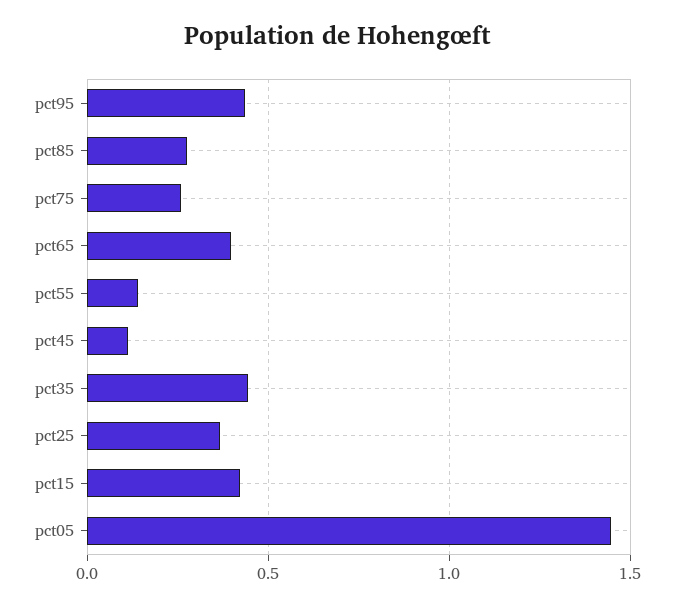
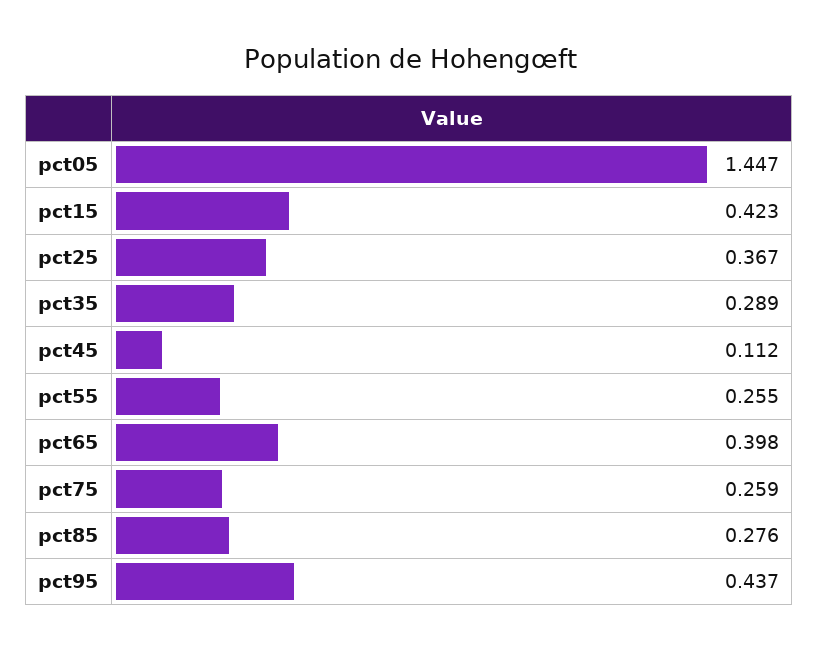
pct55: 0.15 -> 0.255
pct35: 0.45 -> 0.289

